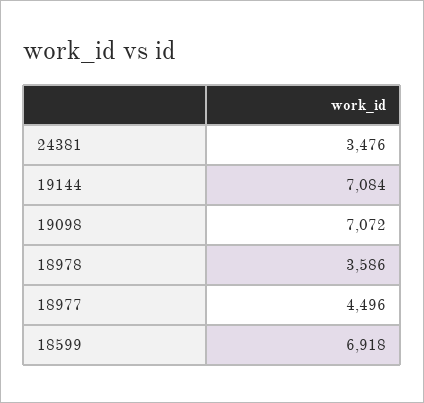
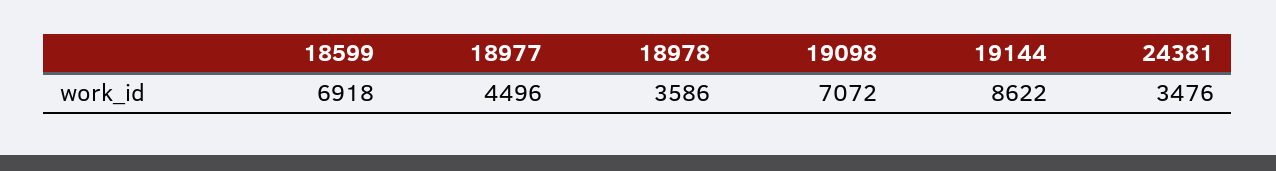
19144: 7084 -> 8622

